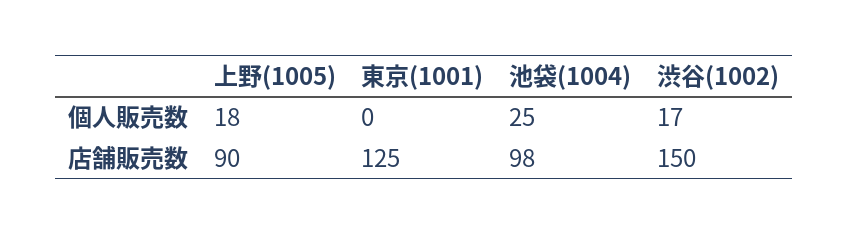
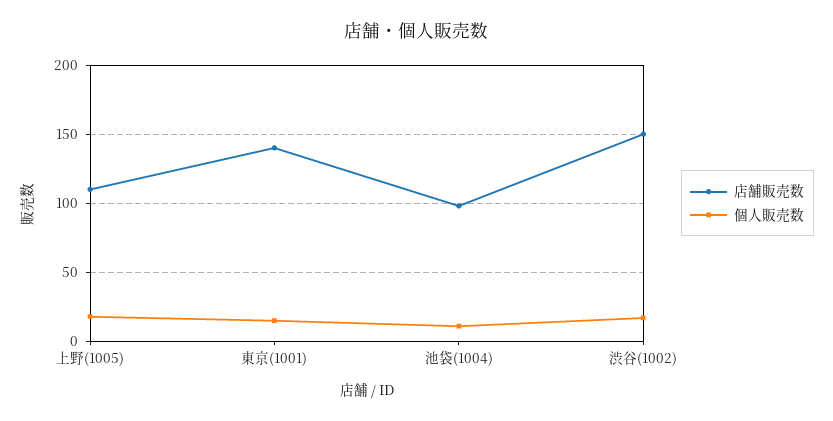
個人販売数, 東京(1001): 0 -> 15
個人販売数, 池袋(1004): 25 -> 10
店舗販売数, 上野(1005): 90 -> 110
店舗販売数, 東京(1001): 125 -> 140

